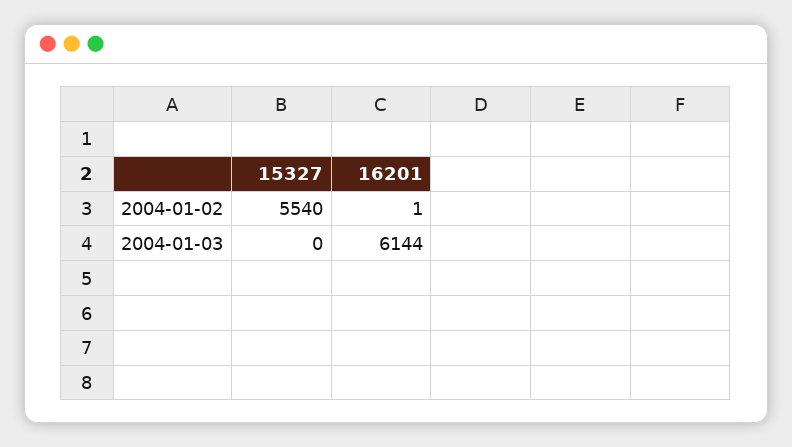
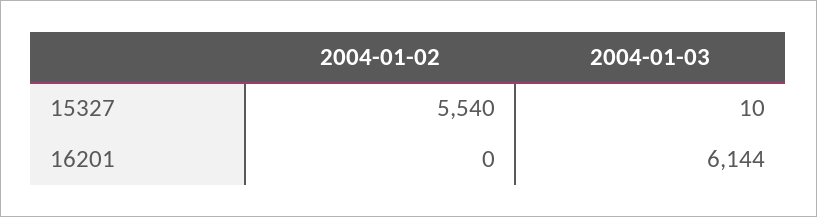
16201, 2004-01-02: 1 -> 0
15327, 2004-01-03: 0 -> 10

